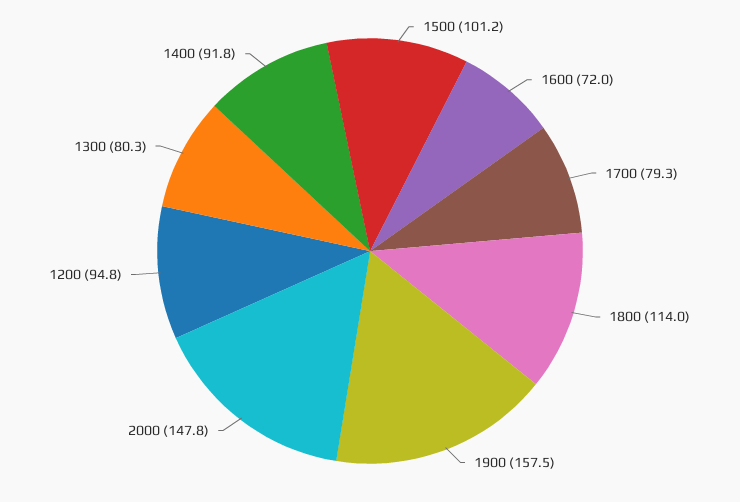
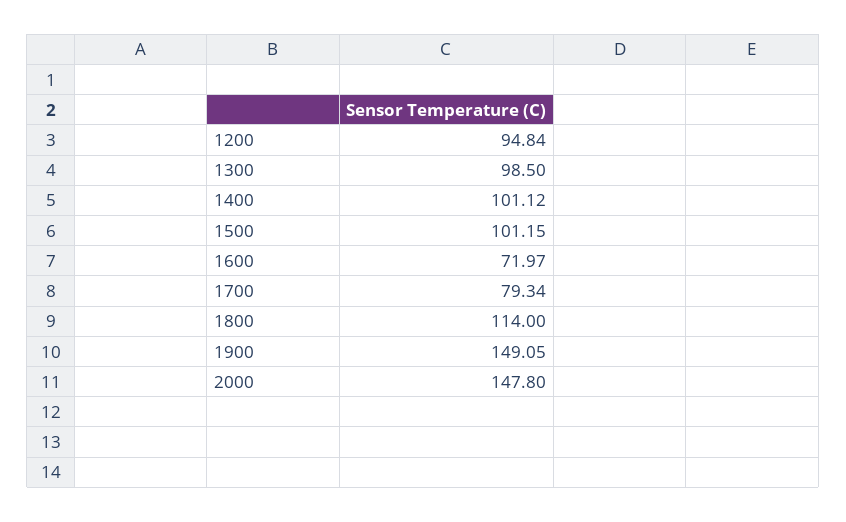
1900: 157.5 -> 149.05
1300: 80.3 -> 98.5
1400: 91.8 -> 101.12

